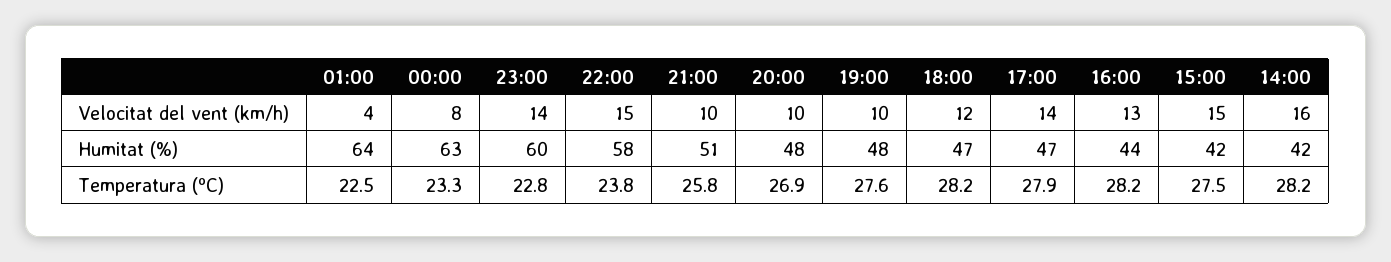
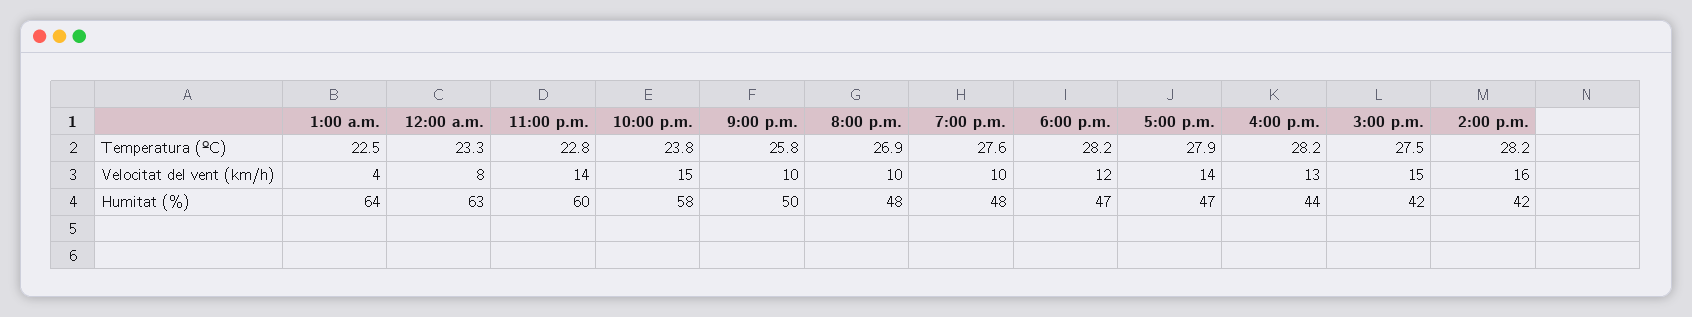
21:00, Humitat (%): 51 -> 50

